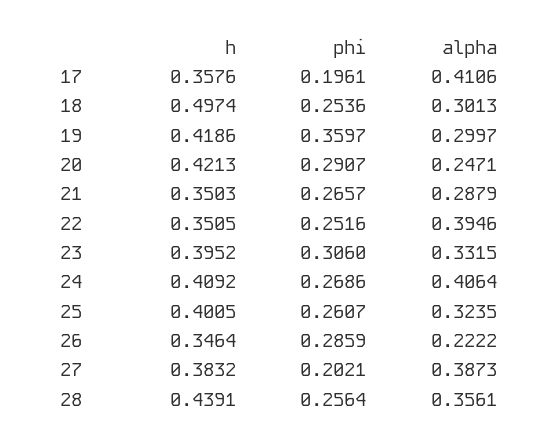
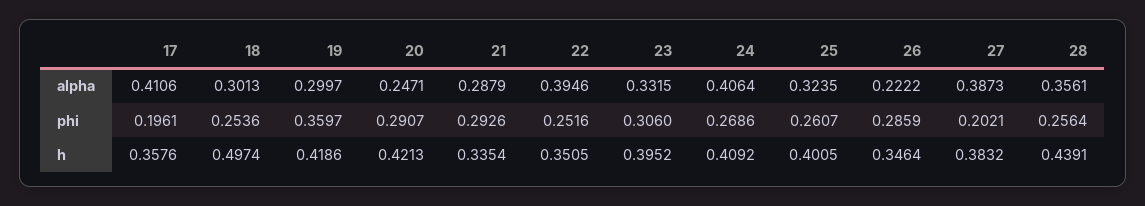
h, 21: 0.3503 -> 0.3354
phi, 21: 0.2657 -> 0.2926

